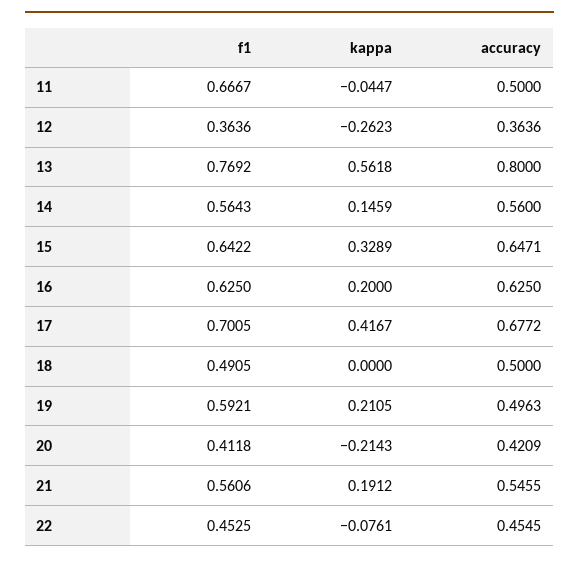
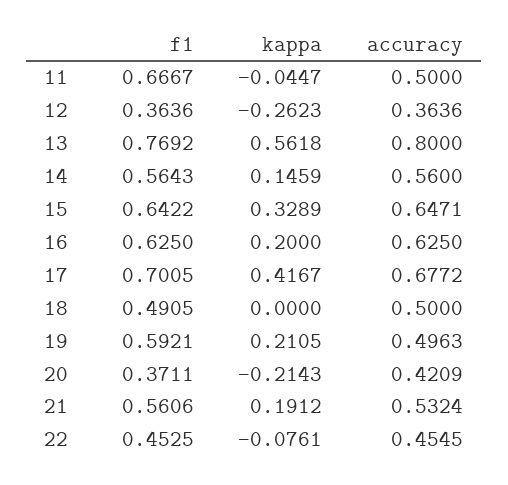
f1, 20: 0.4118 -> 0.3711
accuracy, 21: 0.5455 -> 0.5324

